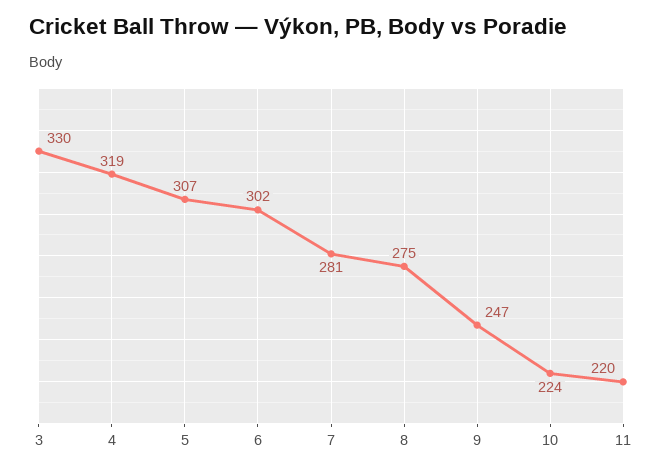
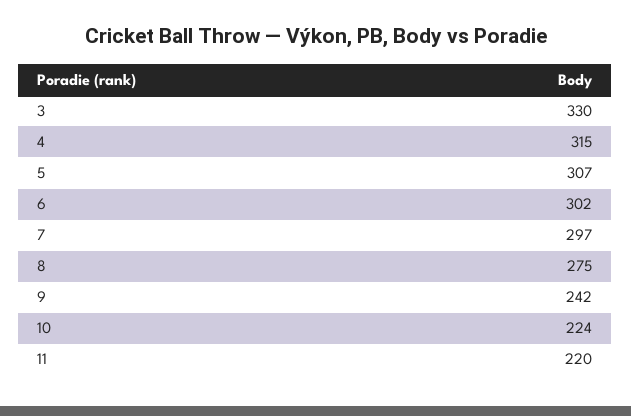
4: 319 -> 315
7: 281 -> 297
9: 247 -> 242

